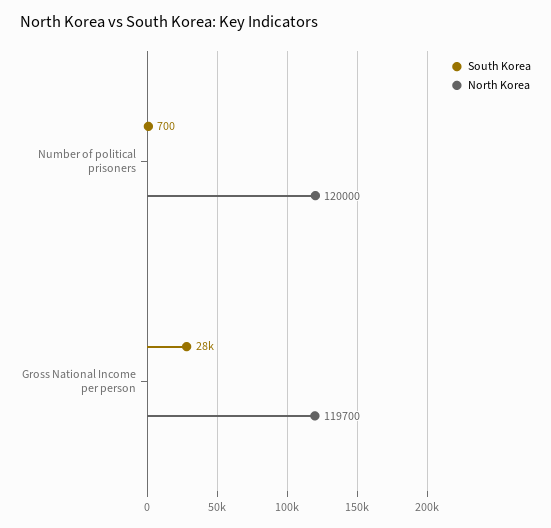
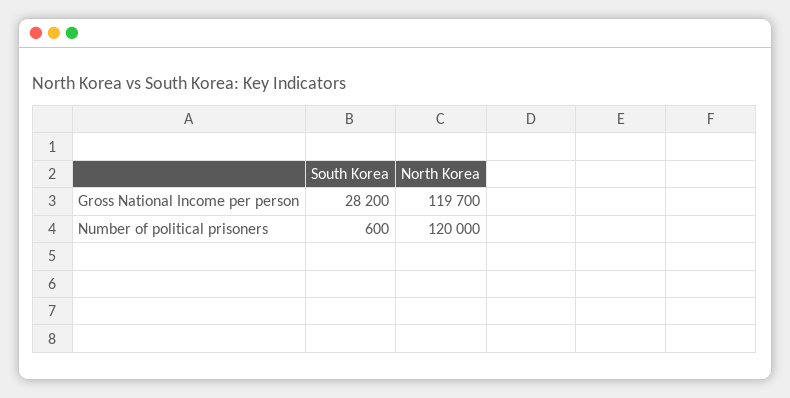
South Korea, Number of political prisoners: 700 -> 600

